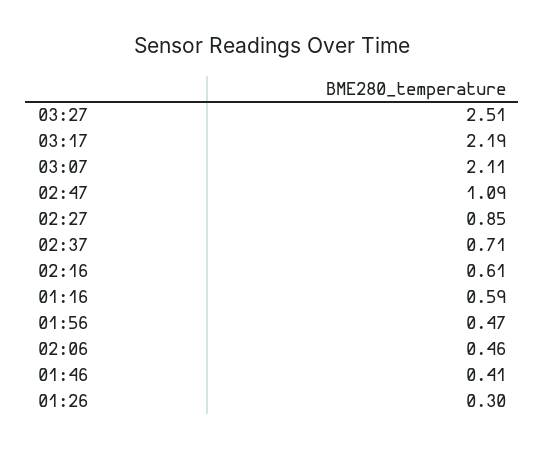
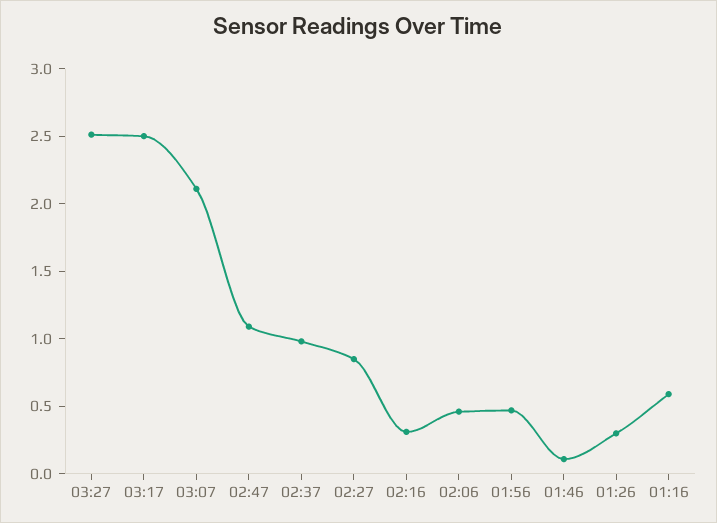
03:17: 2.19 -> 2.5
02:37: 0.71 -> 1
02:16: 0.61 -> 0.3
01:46: 0.41 -> 0.1

